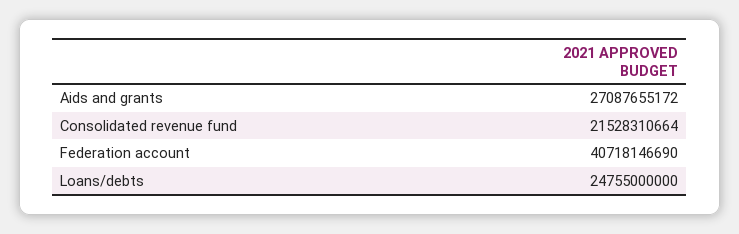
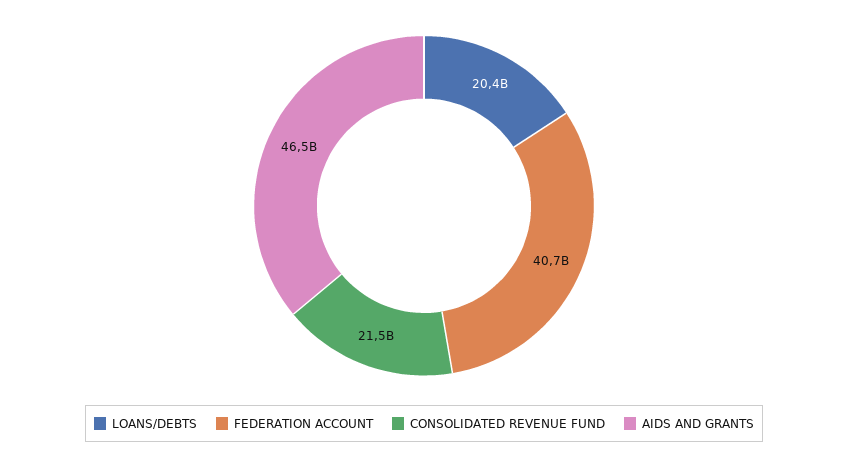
Aids and grants: 27087655172 -> 46500000000
Loans/debts: 24755000000 -> 20400000000

